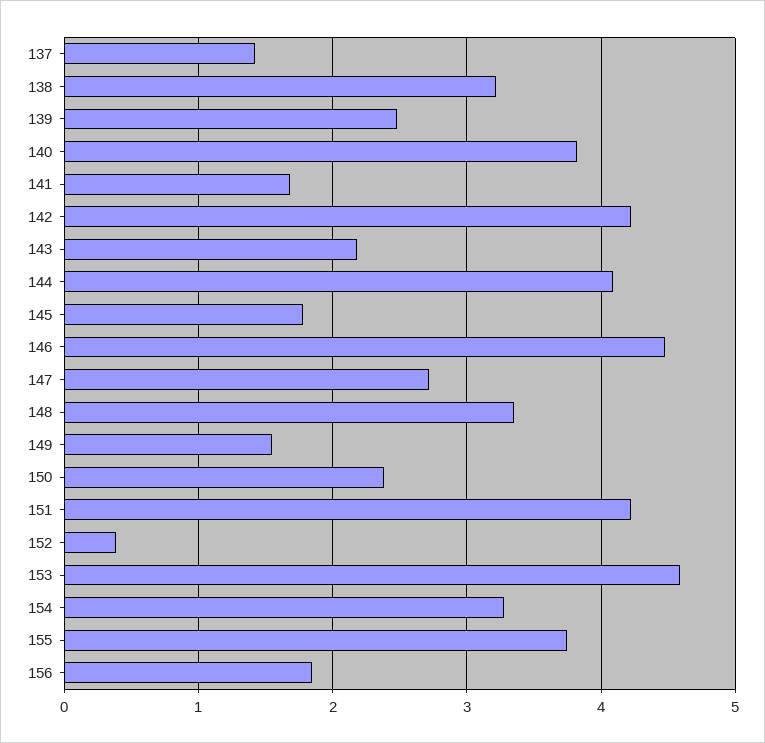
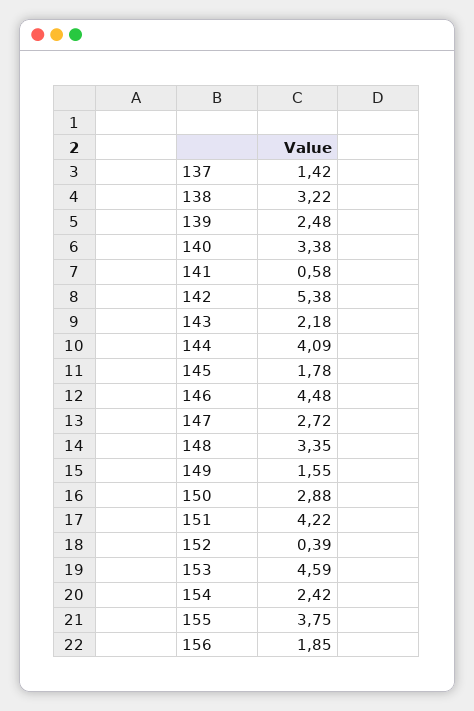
140: 3.8 -> 3.38
141: 1.7 -> 0.58
142: 4.2 -> 5.38
150: 2.4 -> 2.88
154: 3.3 -> 2.42

